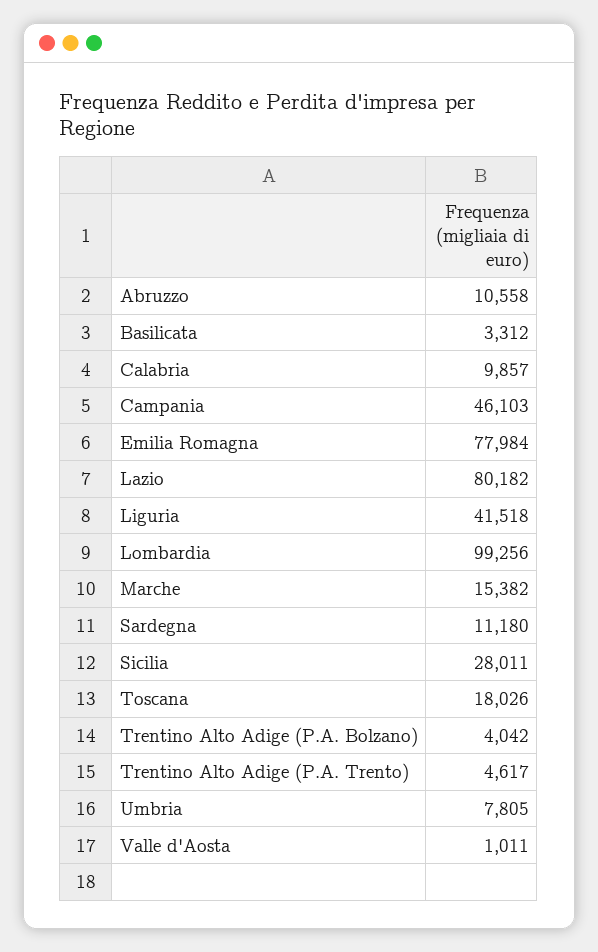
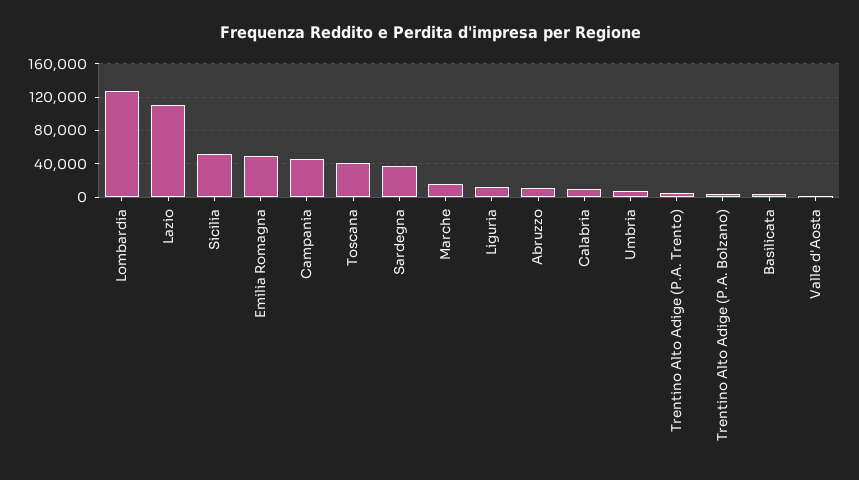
Emilia Romagna: 77984 -> 50000
Lazio: 80182 -> 110000
Liguria: 41518 -> 10000
Lombardia: 99256 -> 130000
Sardegna: 11180 -> 40000
Sicilia: 28011 -> 50000
Toscana: 18026 -> 40000

